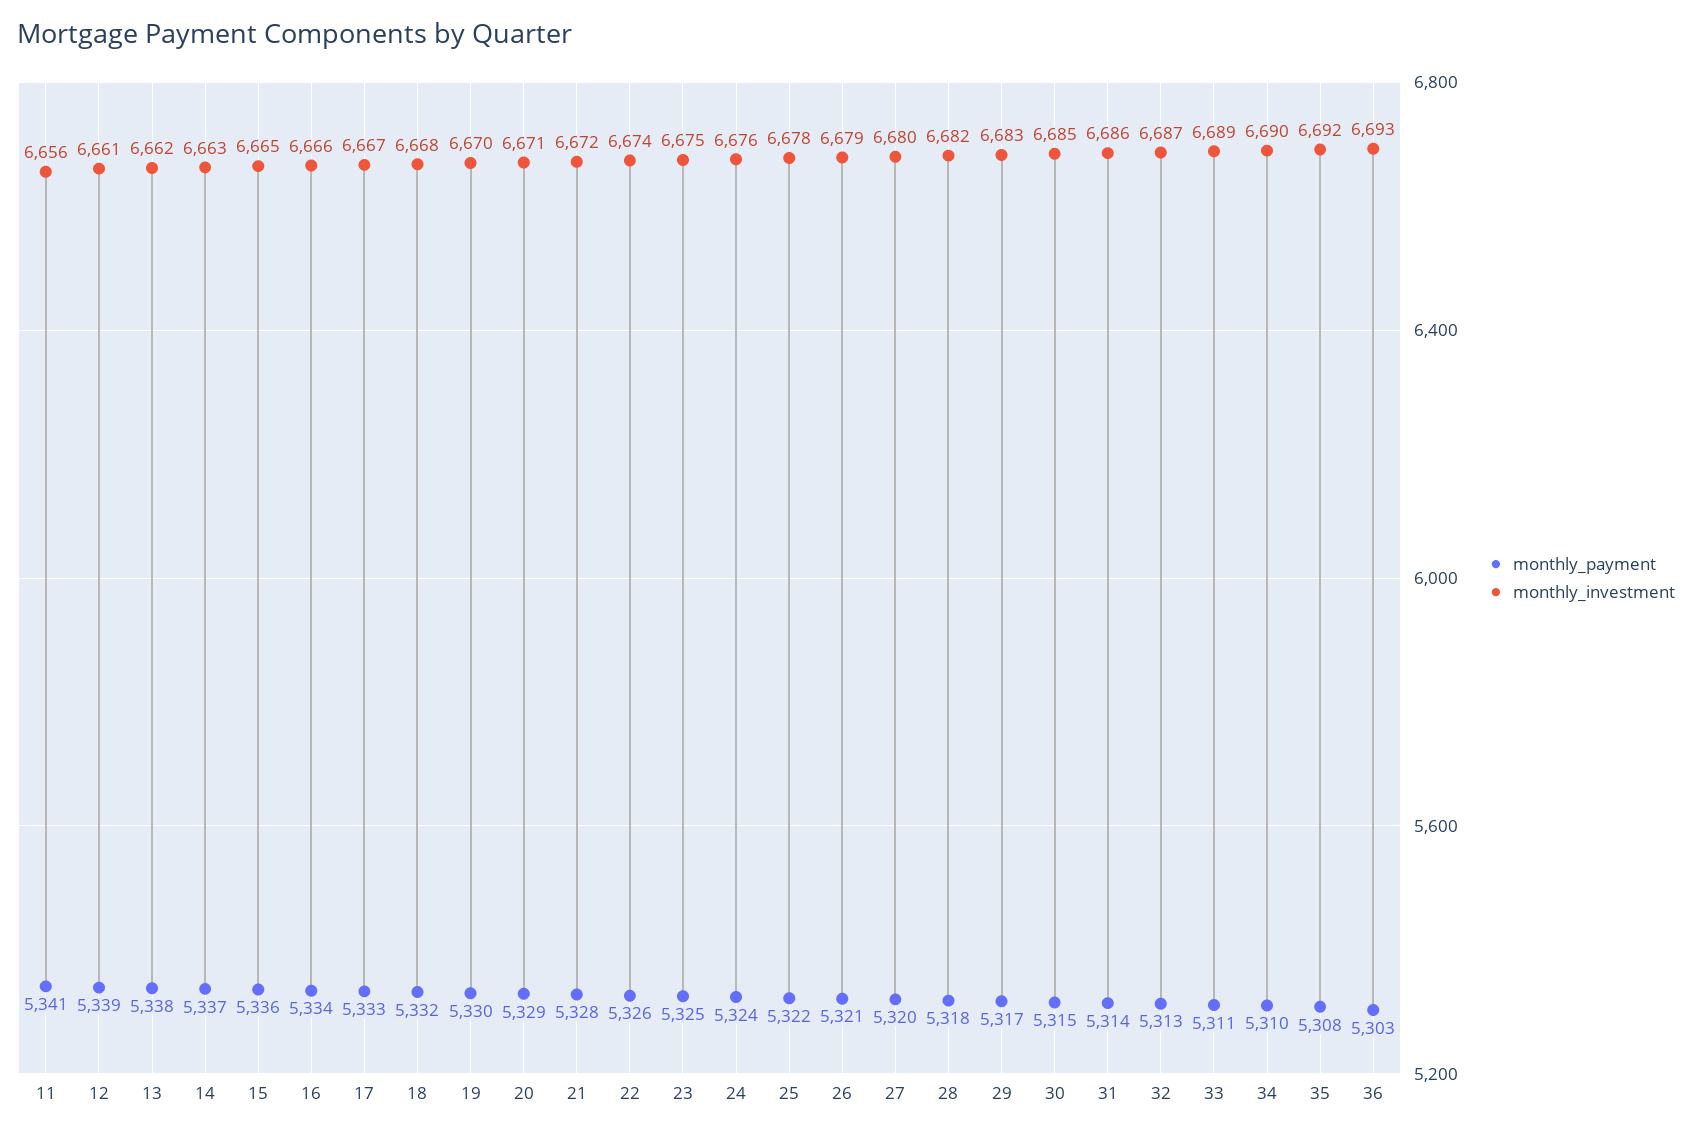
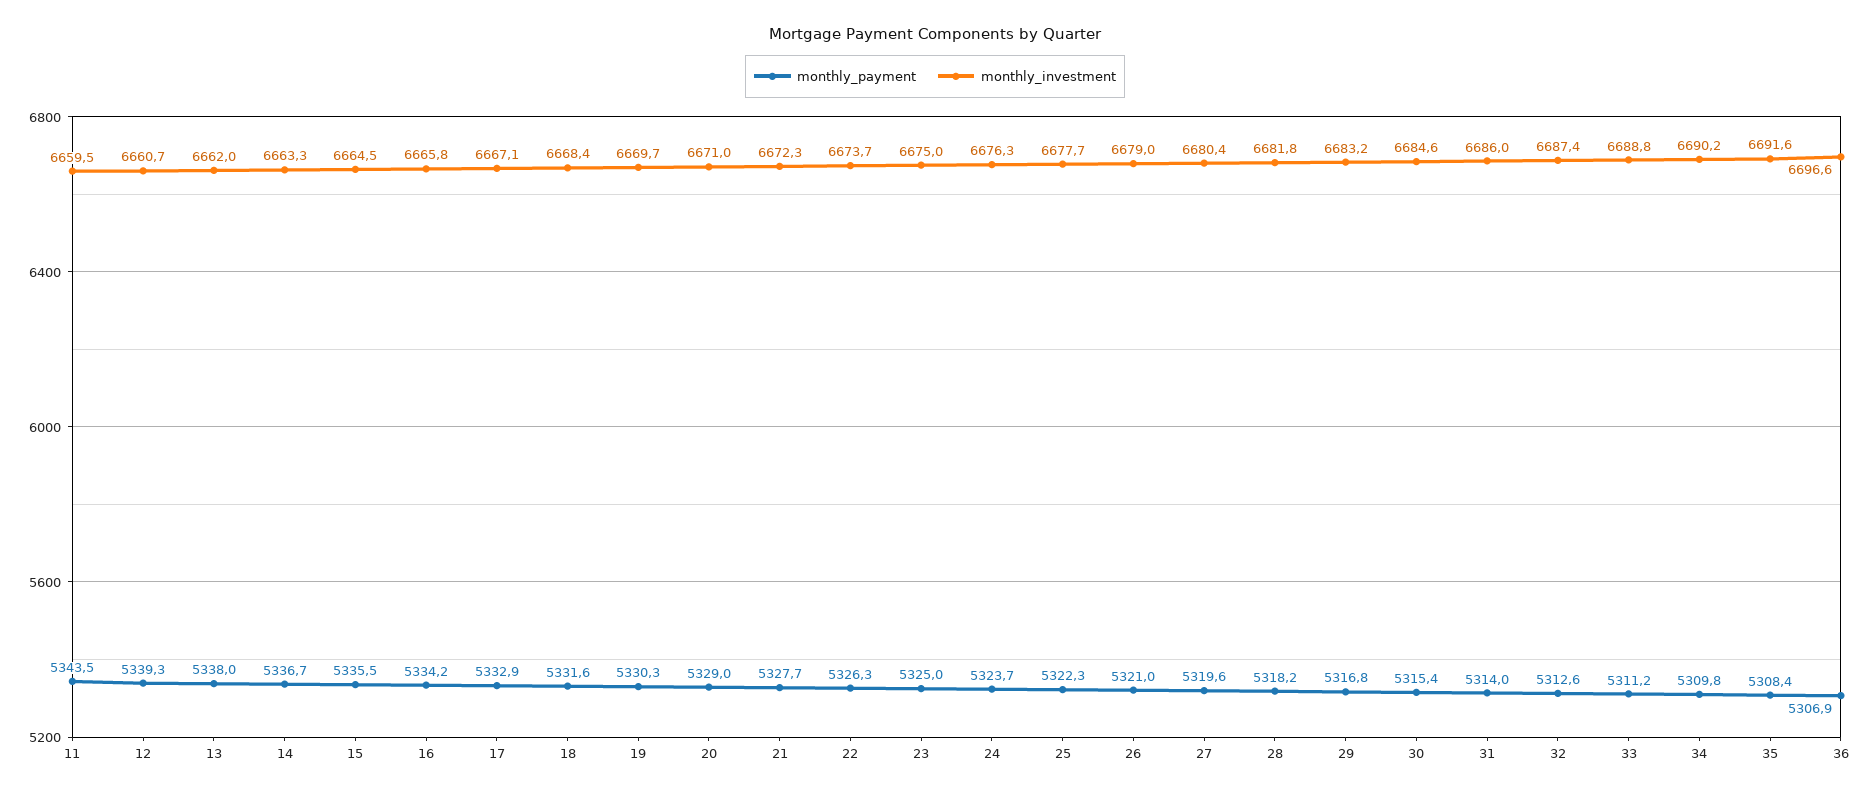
monthly_payment, 11: 5341 -> 5343.5
monthly_investment, 11: 6656 -> 6659.5
monthly_payment, 36: 5303 -> 5306.9
monthly_investment, 36: 6693 -> 6696.6

